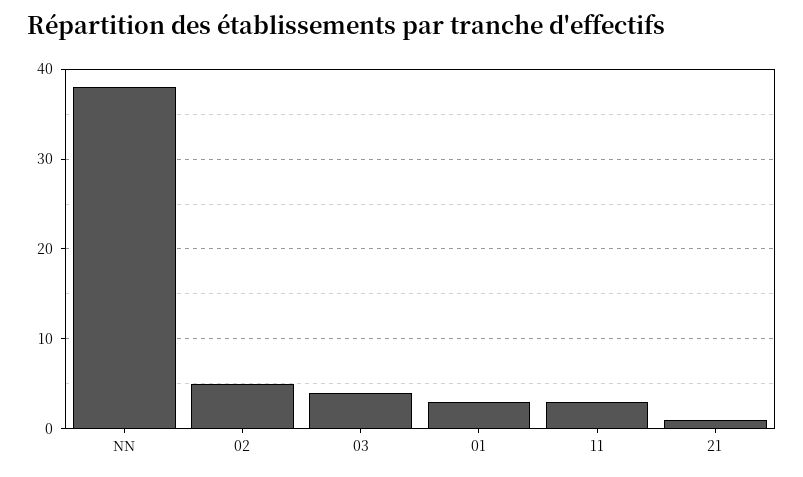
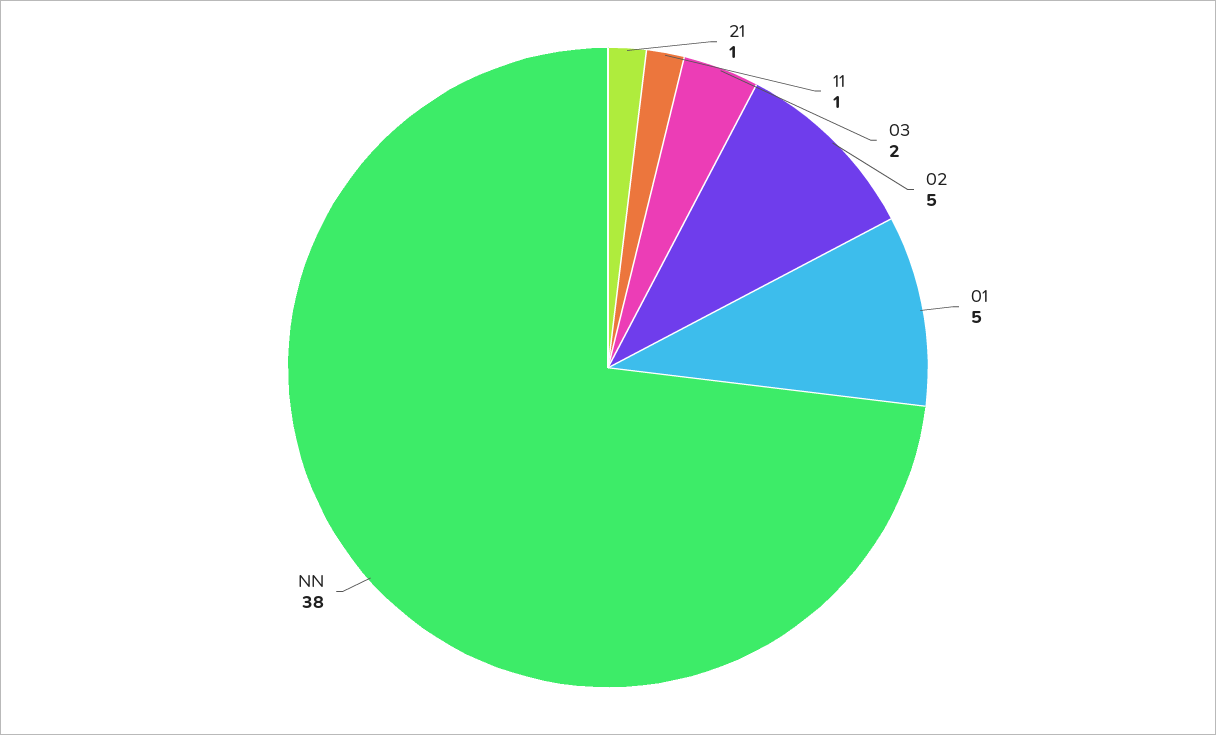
03: 4 -> 2
01: 3 -> 5
11: 3 -> 1

